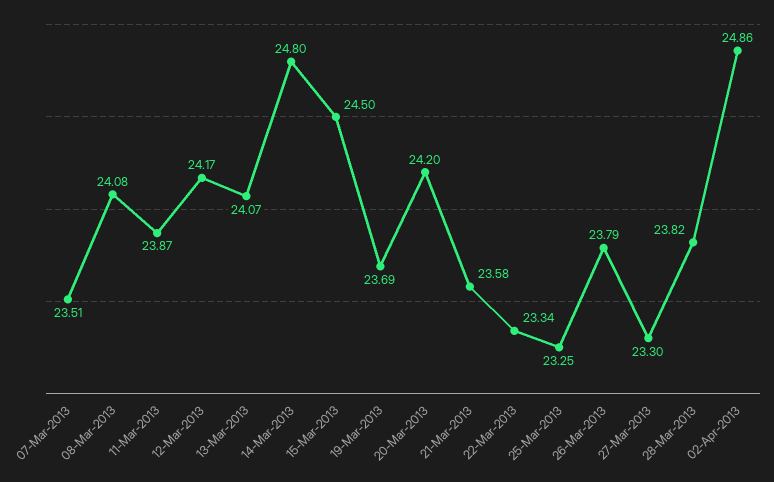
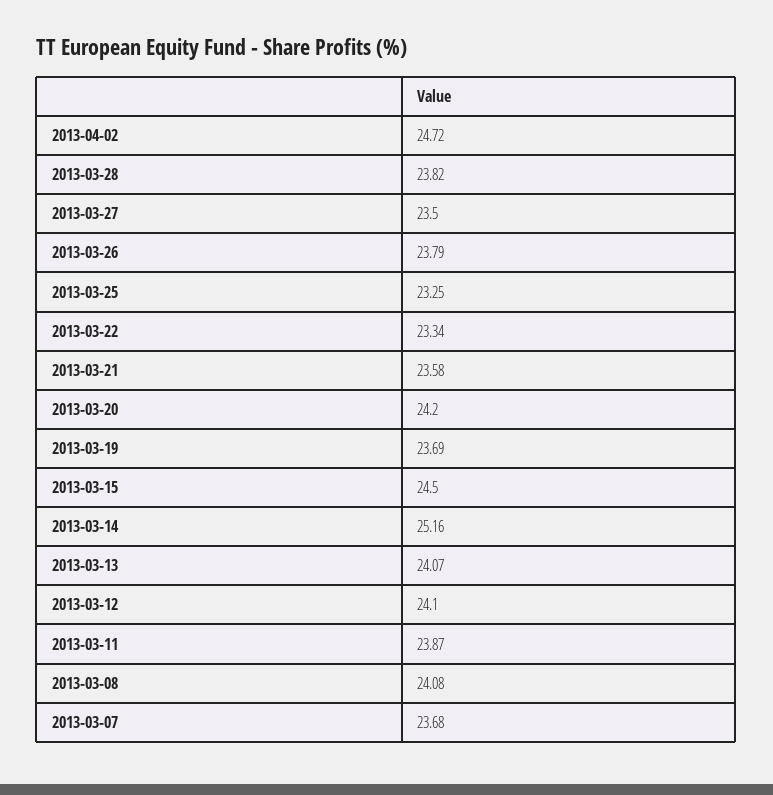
07-Mar-2013: 23.51 -> 23.68
12-Mar-2013: 24.17 -> 24.1
14-Mar-2013: 24.8 -> 25.16
27-Mar-2013: 23.3 -> 23.5
02-Apr-2013: 24.86 -> 24.72

